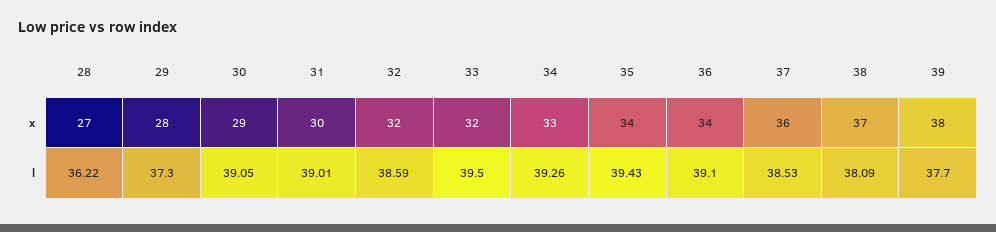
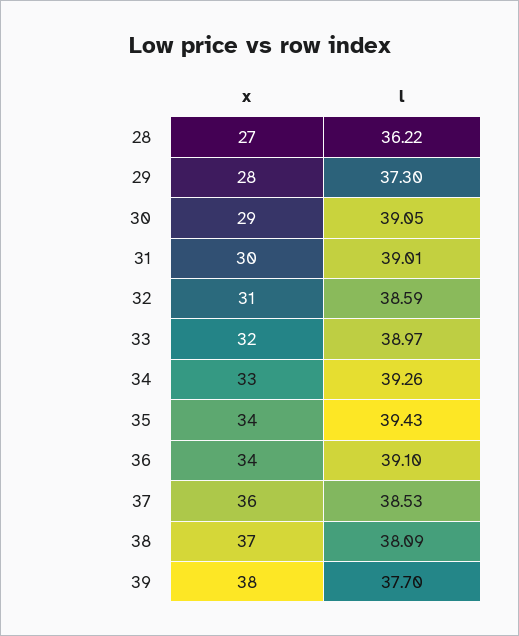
32, x: 32 -> 31
33, l: 39.5 -> 38.97

